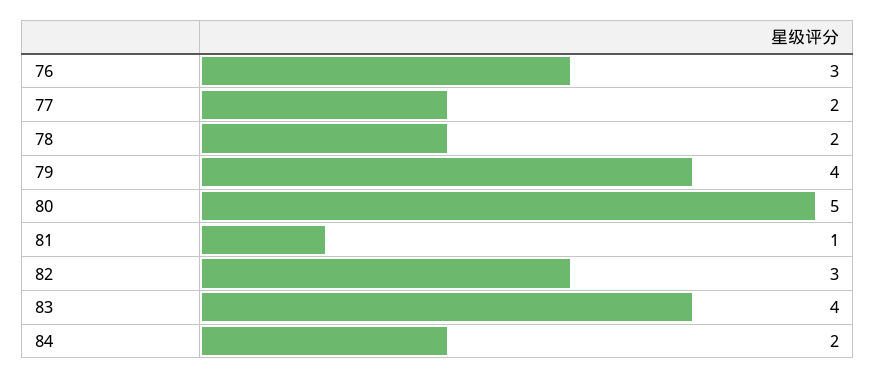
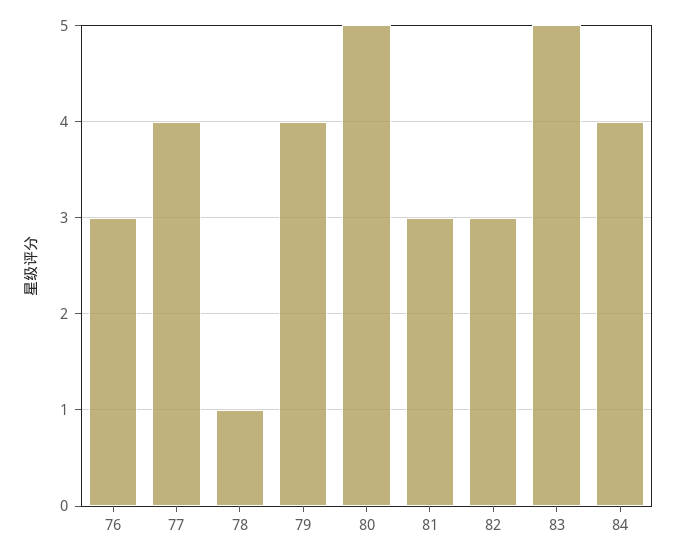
77: 2 -> 4
78: 2 -> 1
81: 1 -> 3
83: 4 -> 5
84: 2 -> 4

